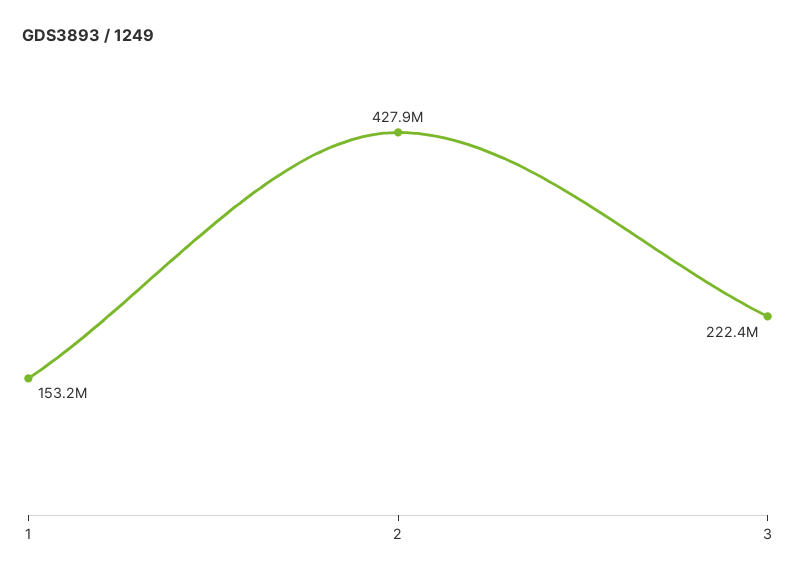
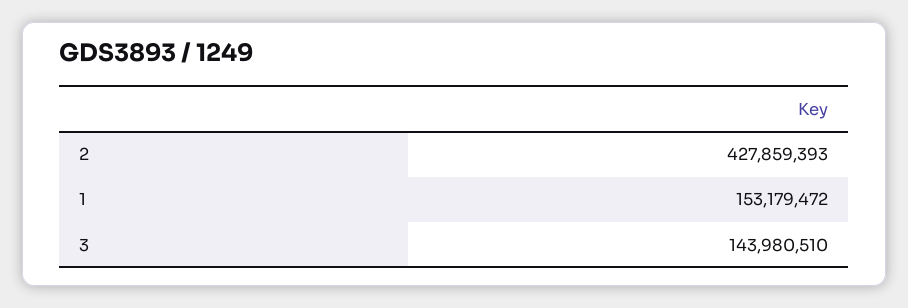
3: 222400000 -> 143980510

